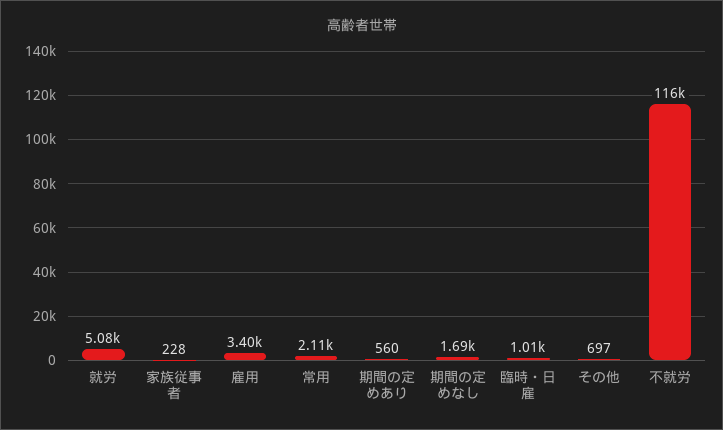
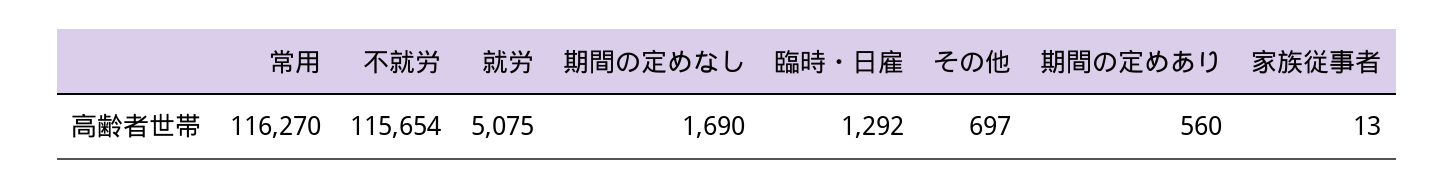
家族従事者: 228 -> 13
雇用: 3400 -> none
常用: 2110 -> 116270
臨時・日雇: 1010 -> 1292

